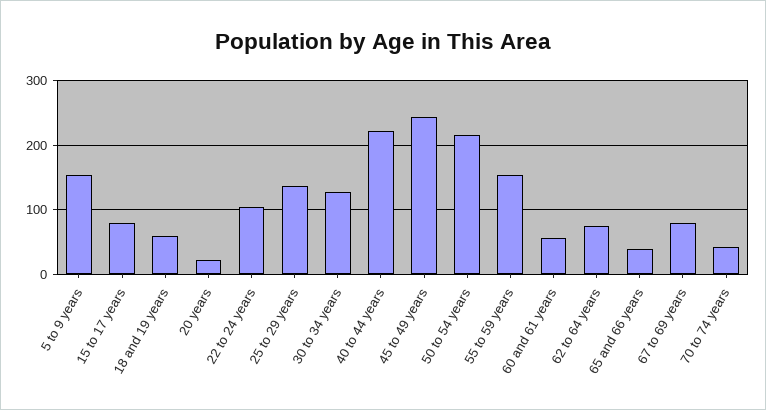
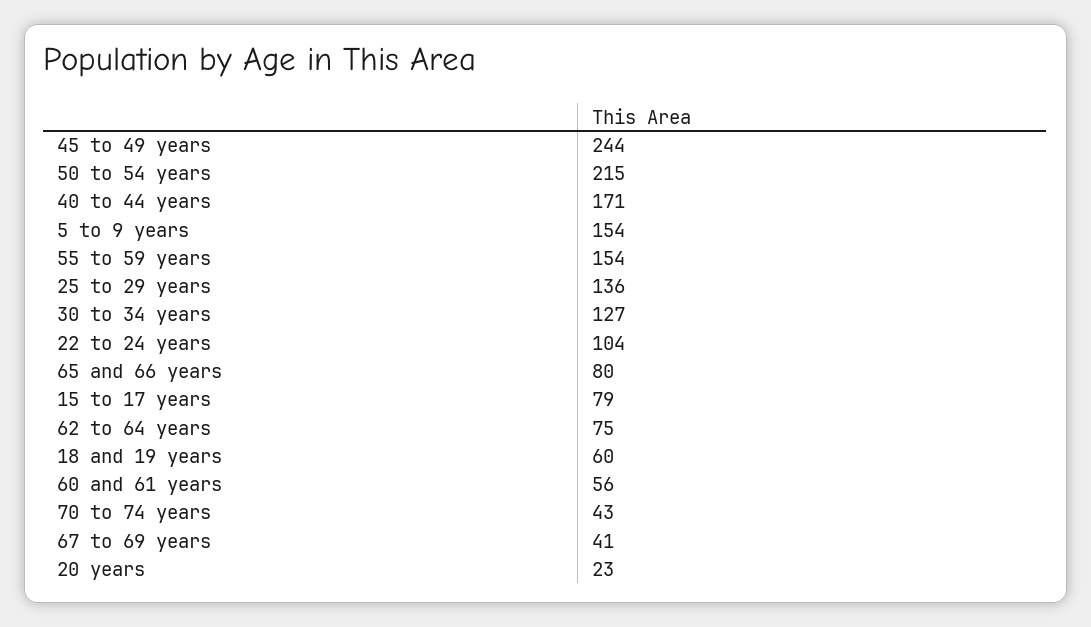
40 to 44 years: 220 -> 171
65 and 66 years: 40 -> 80
67 to 69 years: 80 -> 41

